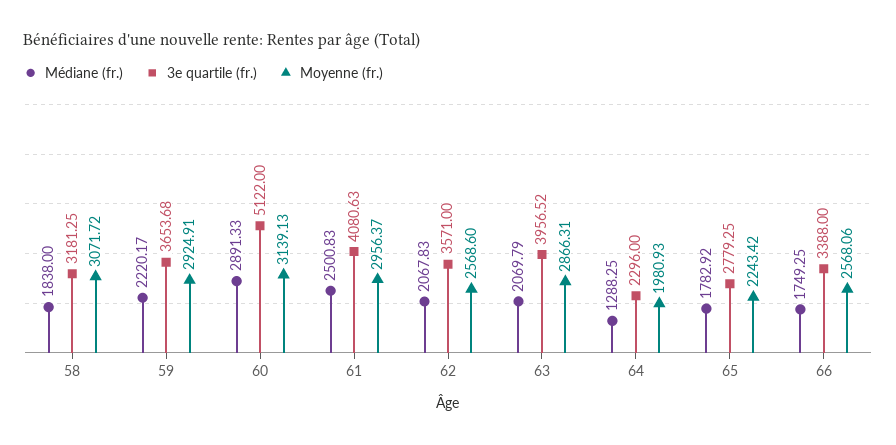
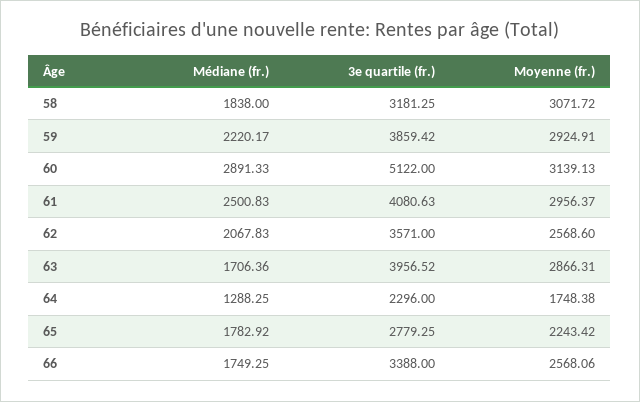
3e quartile (fr.), 59: 3653.68 -> 3859.42
Médiane (fr.), 63: 2069.79 -> 1706.36
Moyenne (fr.), 64: 1980.93 -> 1748.38

